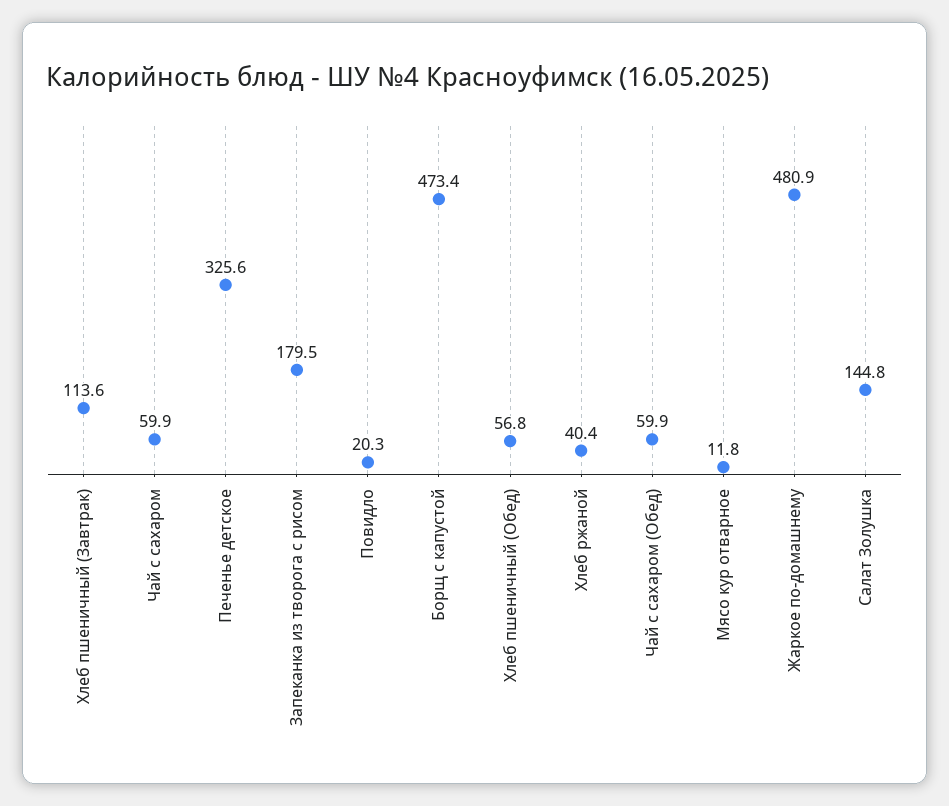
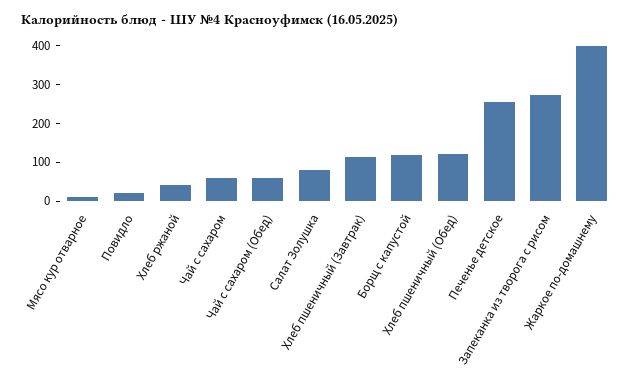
Печенье детское: 325.6 -> 250
Запеканка из творога с рисом: 179.5 -> 275
Борщ с капустой: 473.4 -> 125
Хлеб пшеничный (Обед): 56.8 -> 125
Жаркое по-домашнему: 480.9 -> 400
Салат Золушка: 144.8 -> 75

